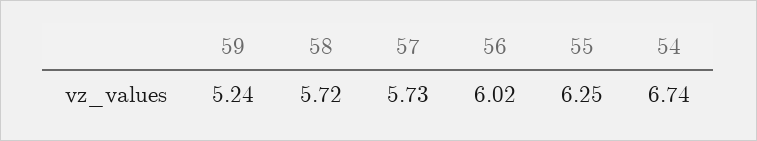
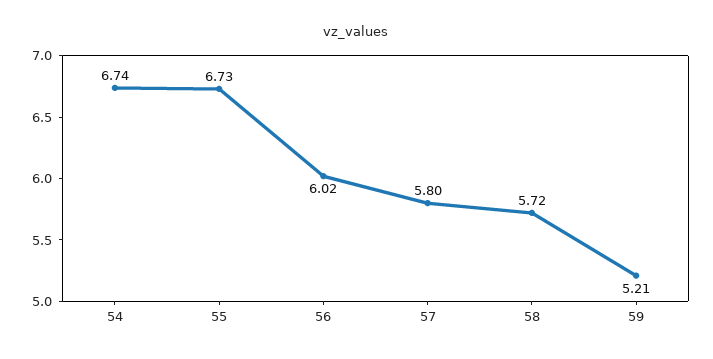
59: 5.24 -> 5.21
57: 5.73 -> 5.8
55: 6.25 -> 6.73

